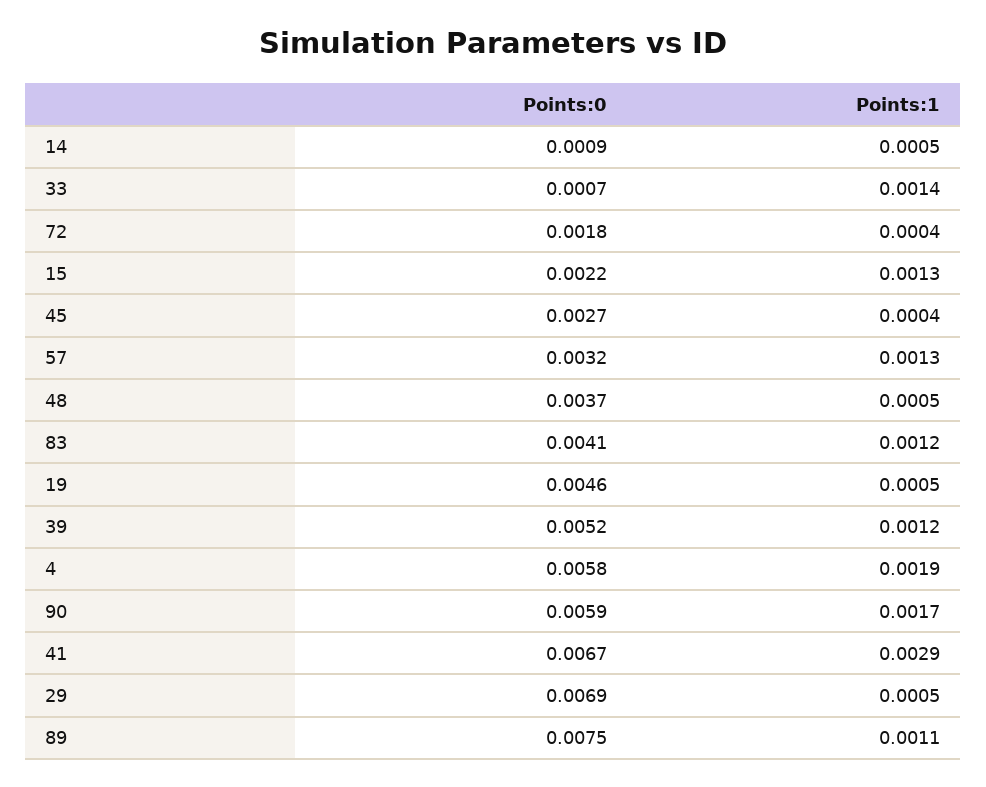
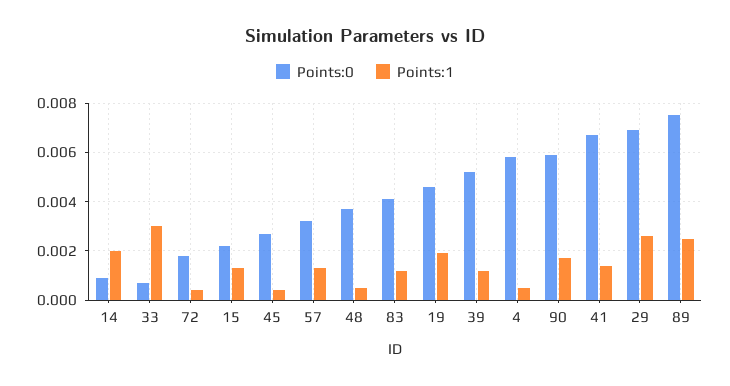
Points:1, 14: 0.0005 -> 0.002
Points:1, 33: 0.0014 -> 0.003
Points:1, 19: 0.0005 -> 0.002
Points:1, 4: 0.0019 -> 0.0005
Points:1, 41: 0.0029 -> 0.0015
Points:1, 29: 0.0005 -> 0.0025
Points:1, 89: 0.0011 -> 0.0025

